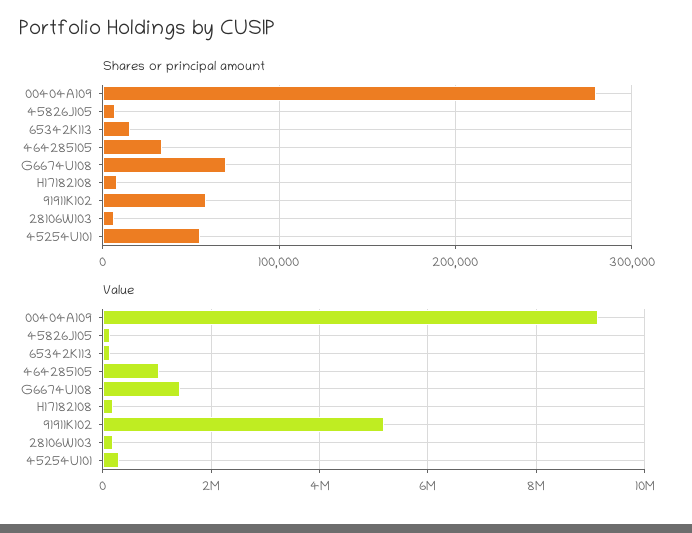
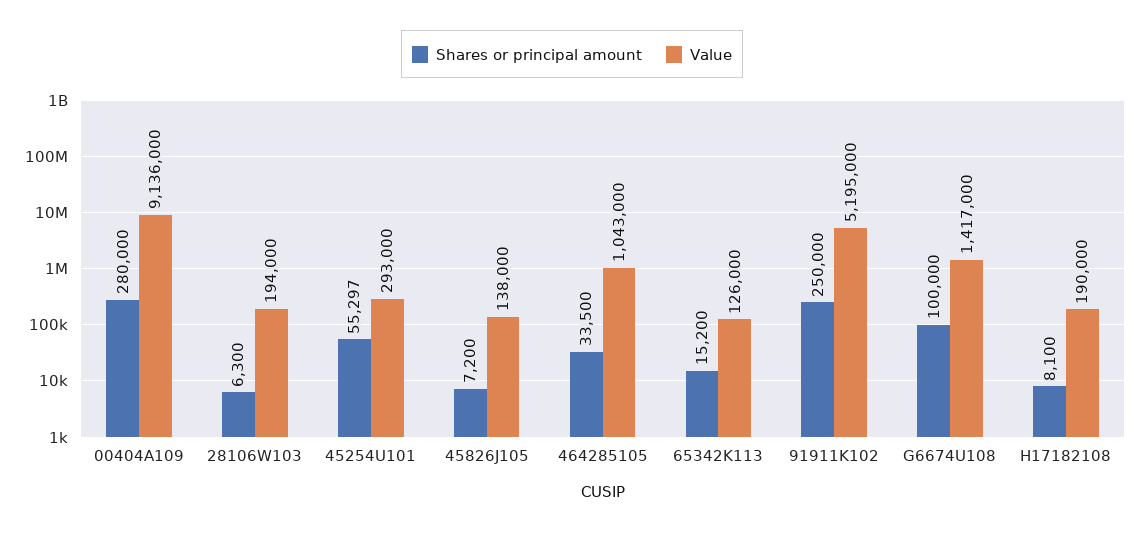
Shares or principal amount, G6674U108: 70000 -> 100000
Shares or principal amount, 91911K102: 60000 -> 250000

